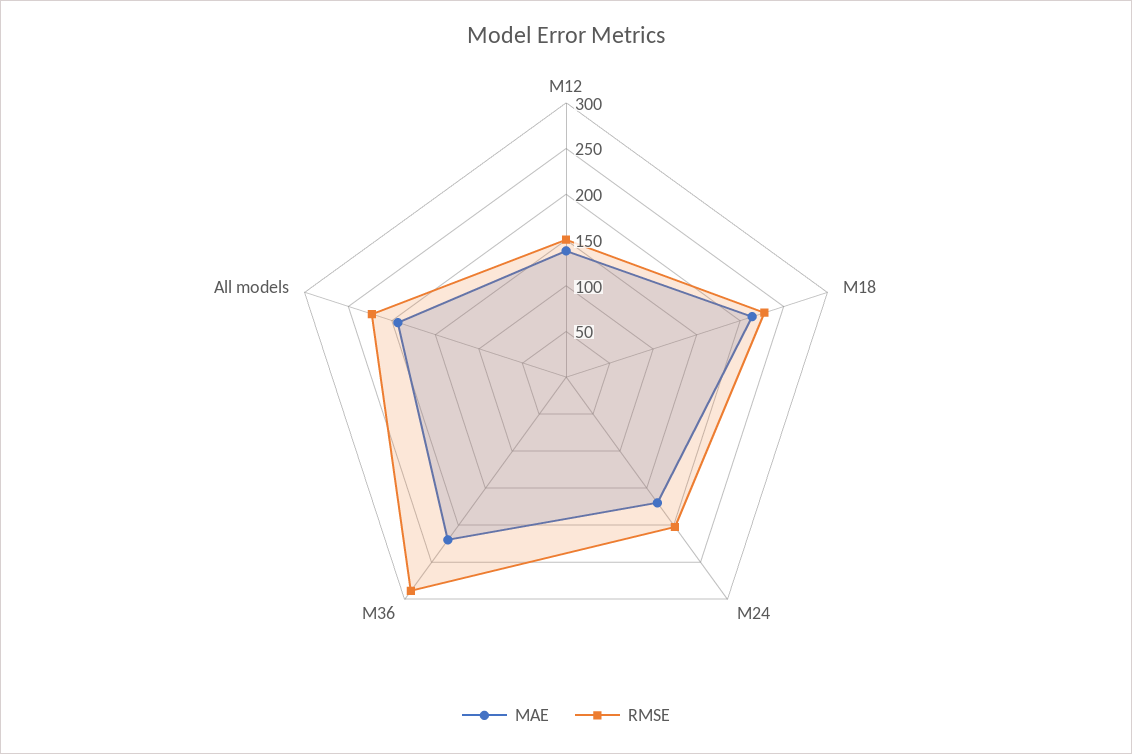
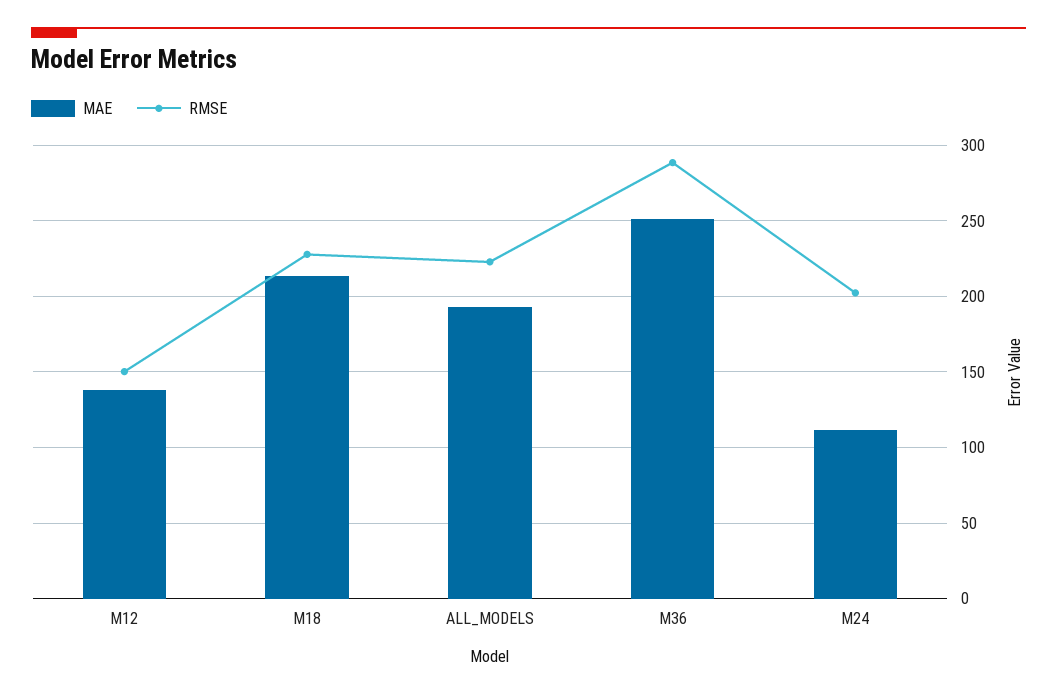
MAE, M24: 170 -> 110
MAE, M36: 220 -> 250

